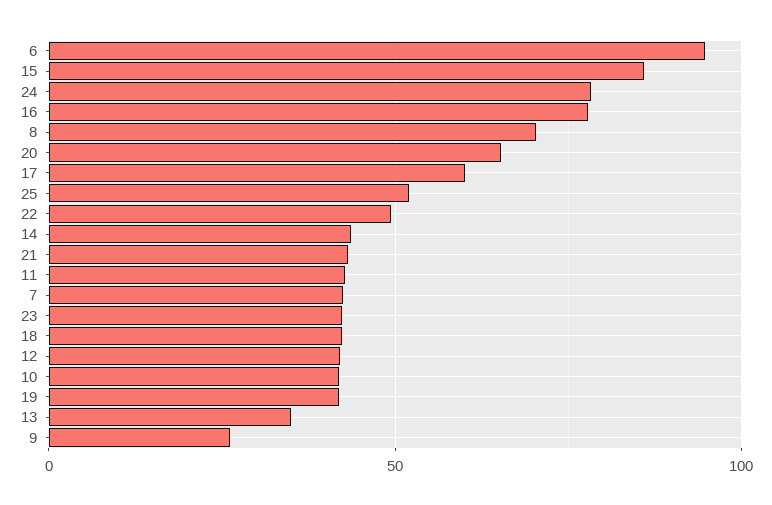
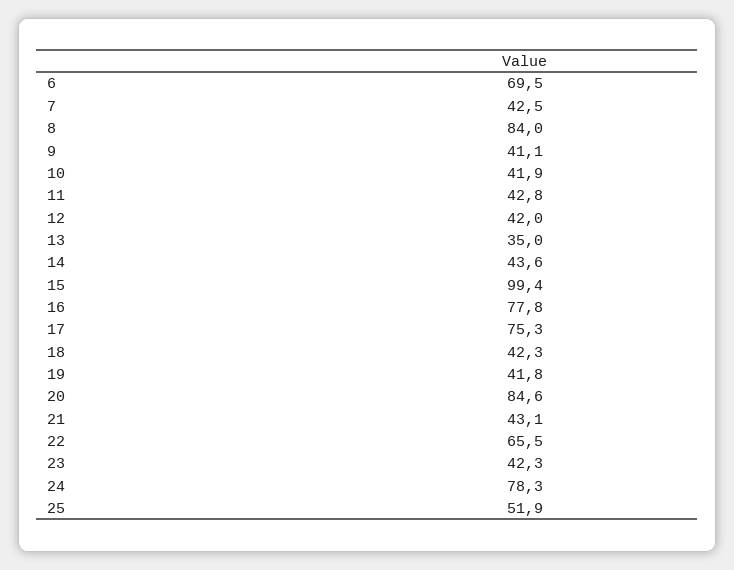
6: 95 -> 69.5
15: 85 -> 99.4
8: 70 -> 84
20: 65 -> 84.6
17: 60 -> 75.3
22: 50 -> 65.5
9: 25 -> 41.1

